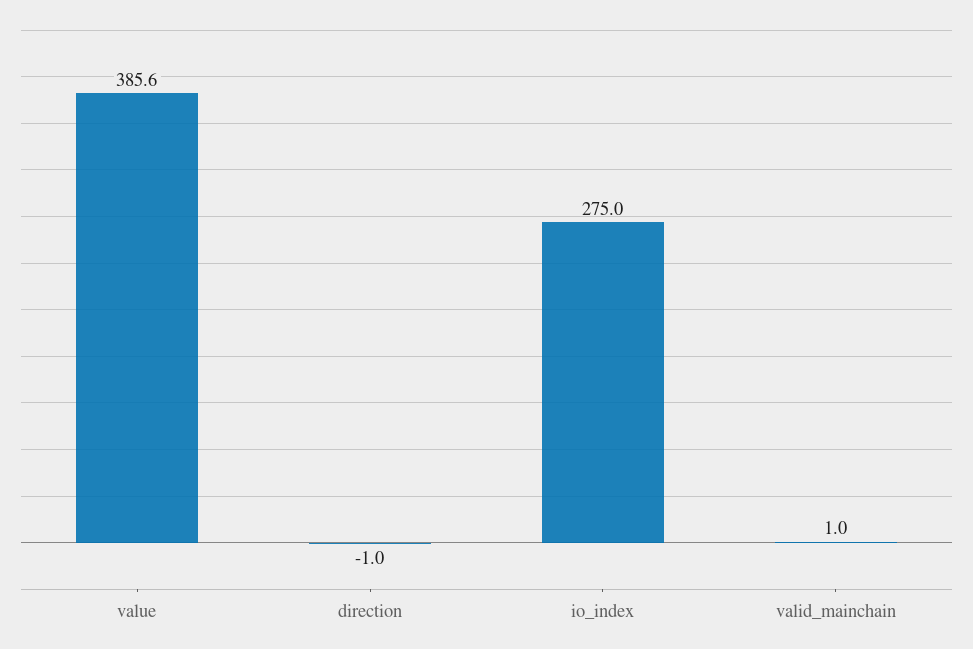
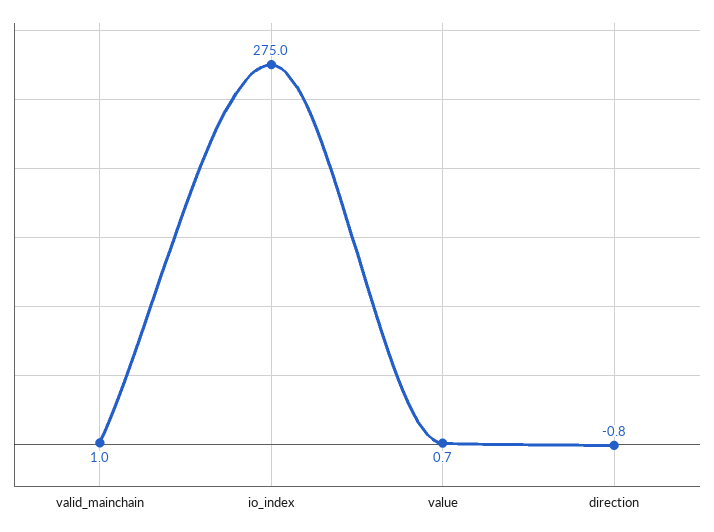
value: 385.6 -> 0.7
direction: -1 -> -0.8

